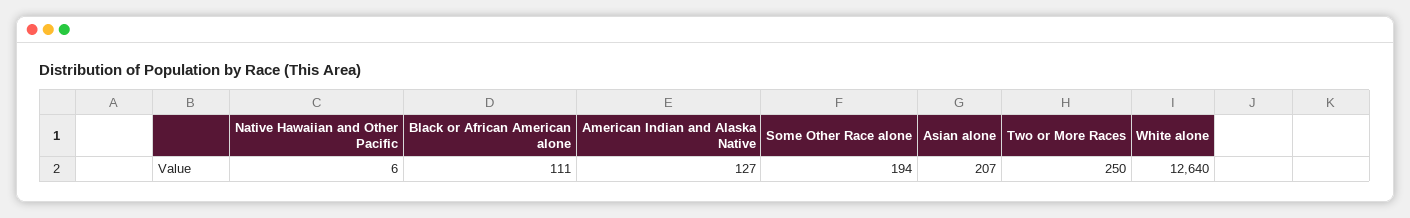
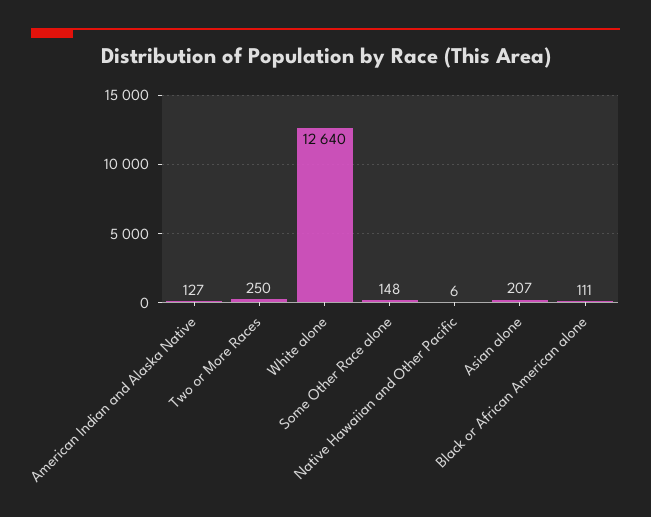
Some Other Race alone: 194 -> 148

